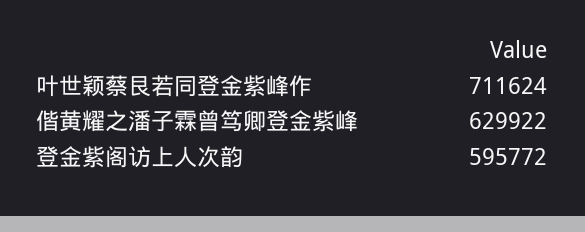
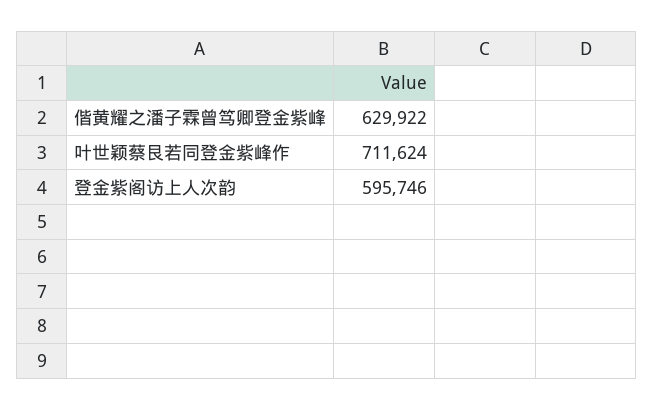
登金紫阁访上人次韵: 595772 -> 595746

